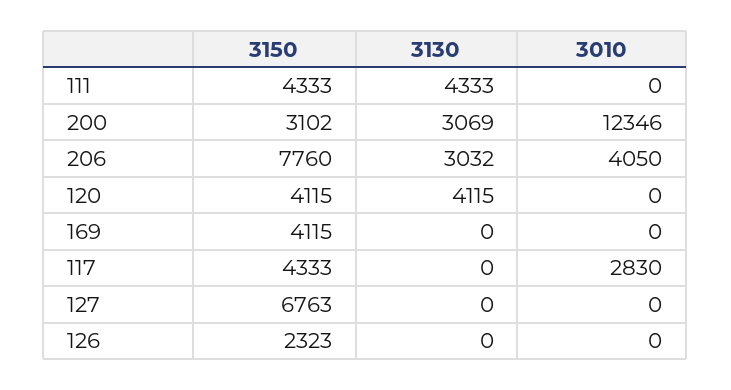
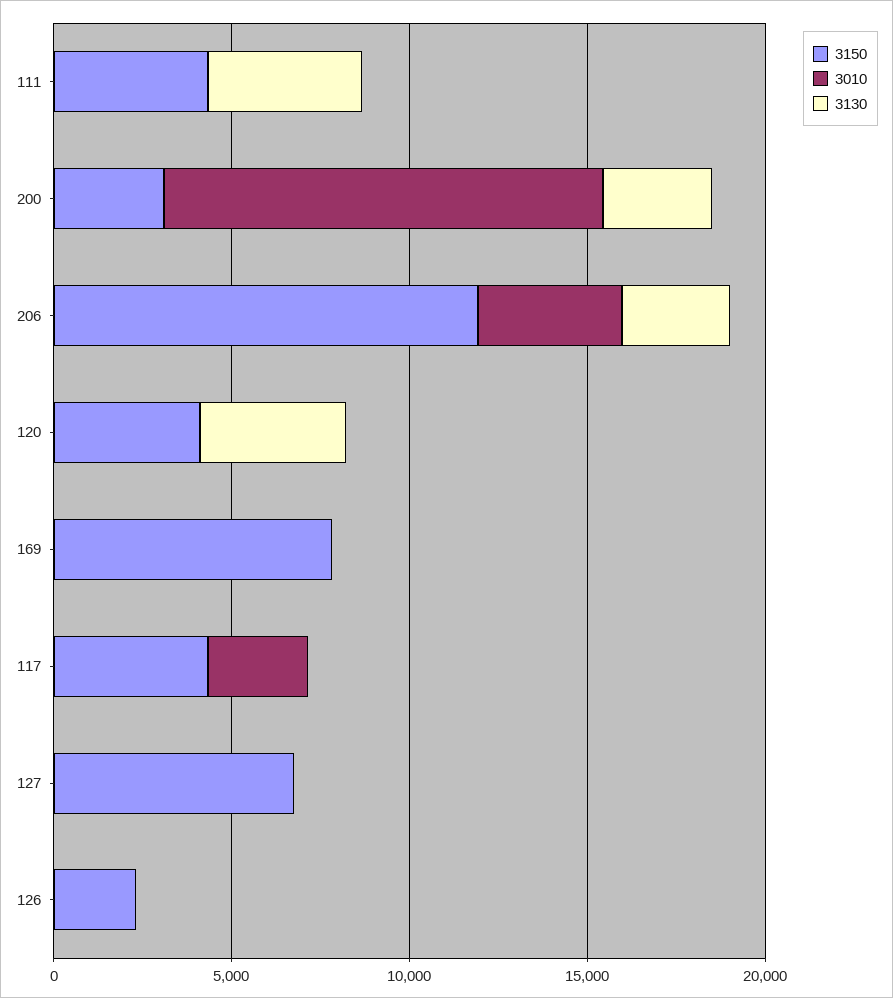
3150, 206: 7760 -> 12000
3150, 169: 4115 -> 8000

